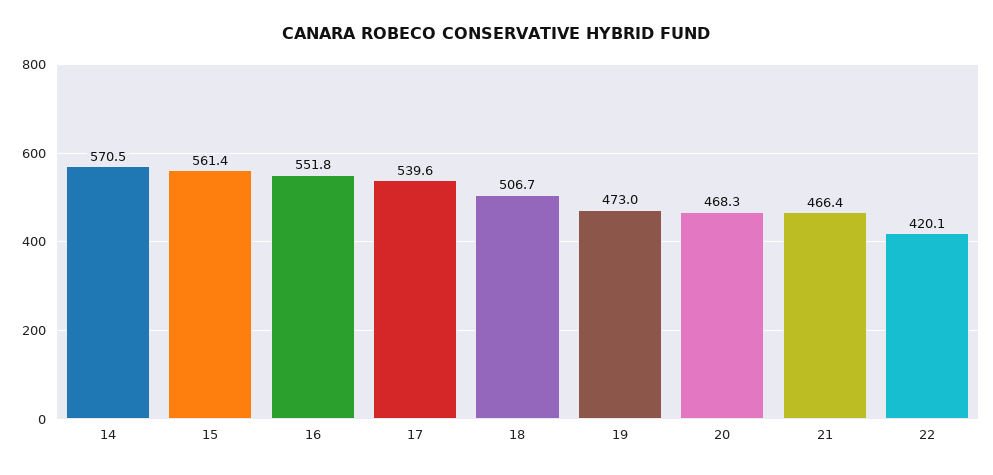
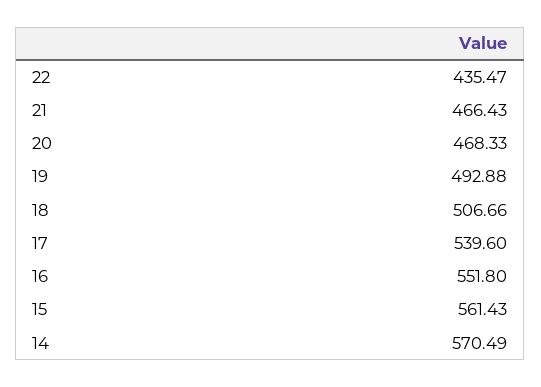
19: 473 -> 492.88
22: 420.1 -> 435.47

